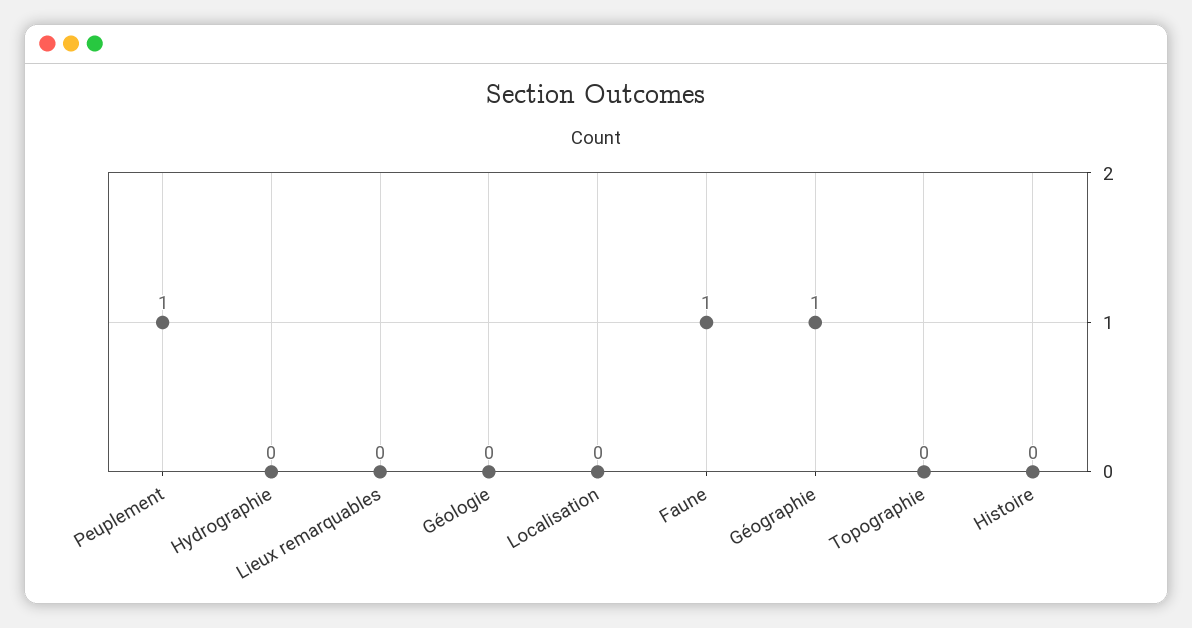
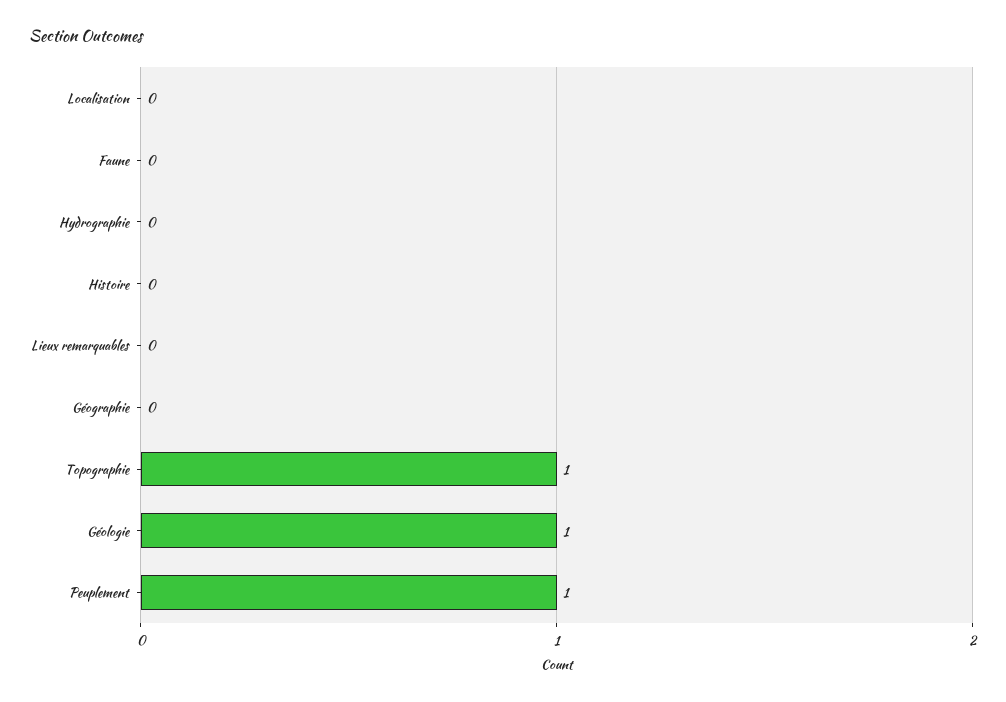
Géologie: 0 -> 1
Faune: 1 -> 0
Géographie: 1 -> 0
Topographie: 0 -> 1

